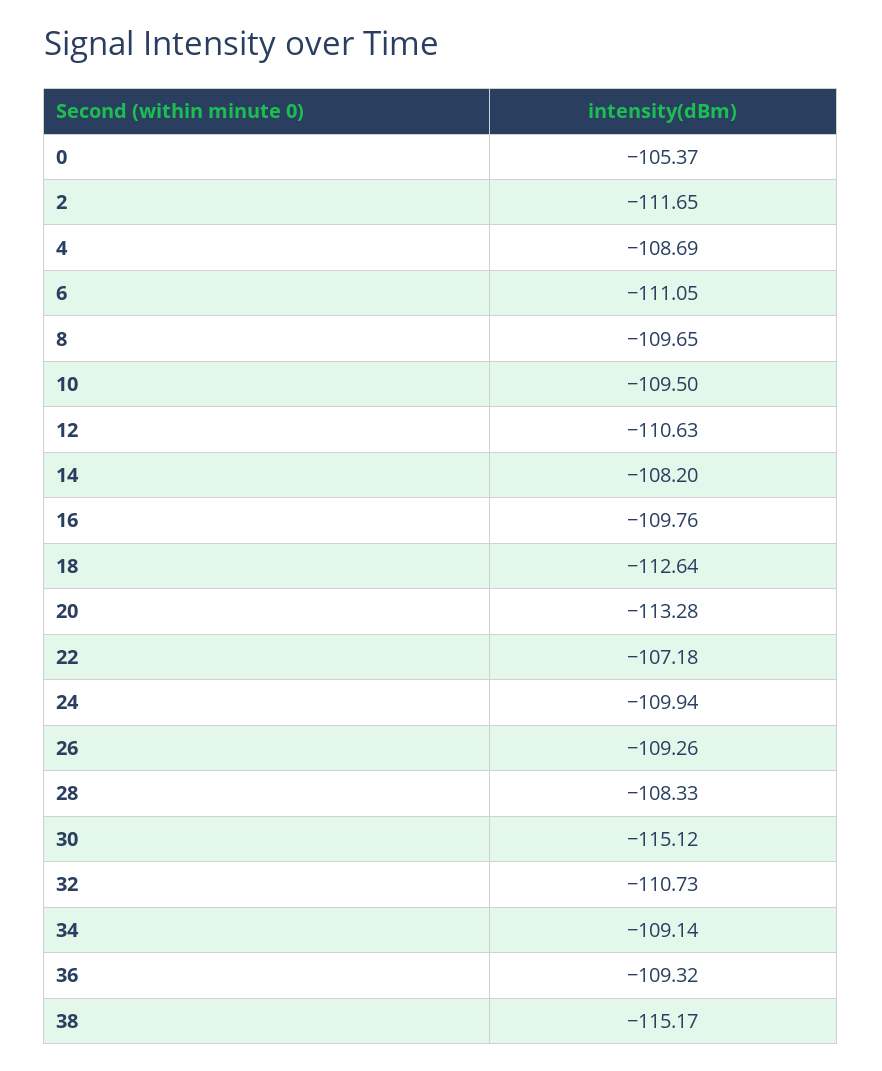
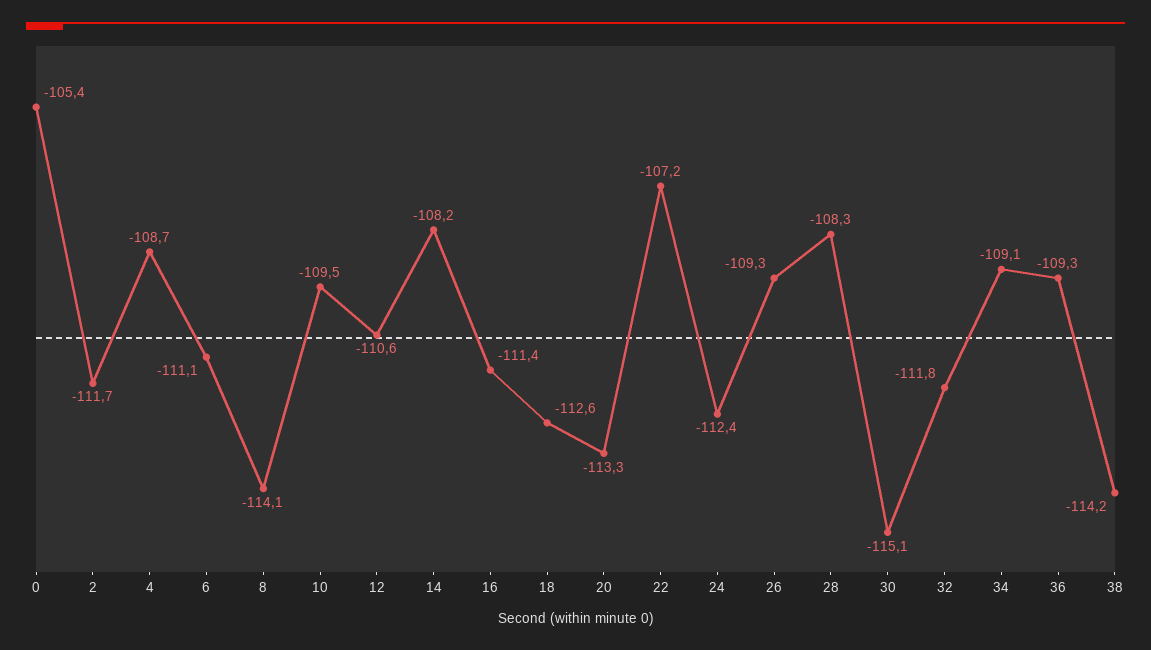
8: -109.65 -> -114.1
16: -109.76 -> -111.4
24: -109.94 -> -112.4
32: -110.73 -> -111.8
38: -115.17 -> -114.2

